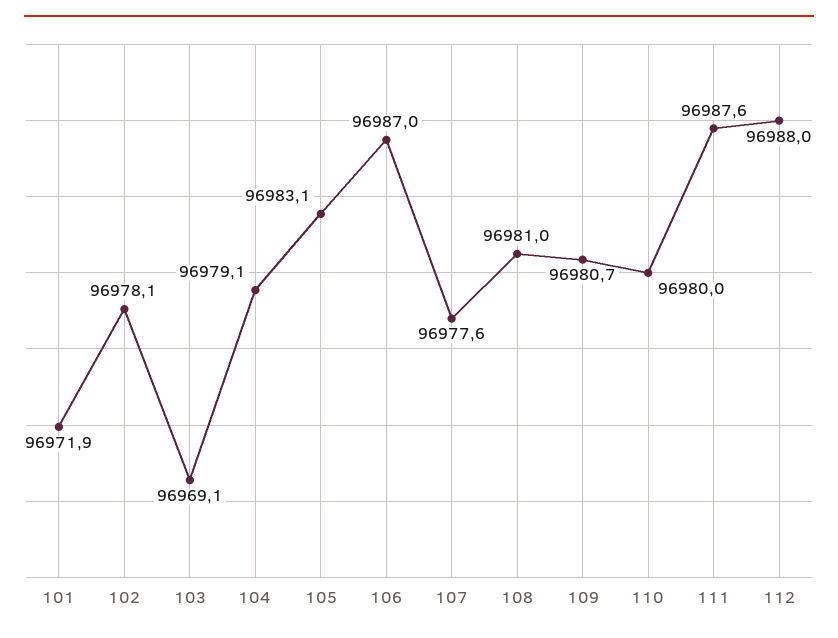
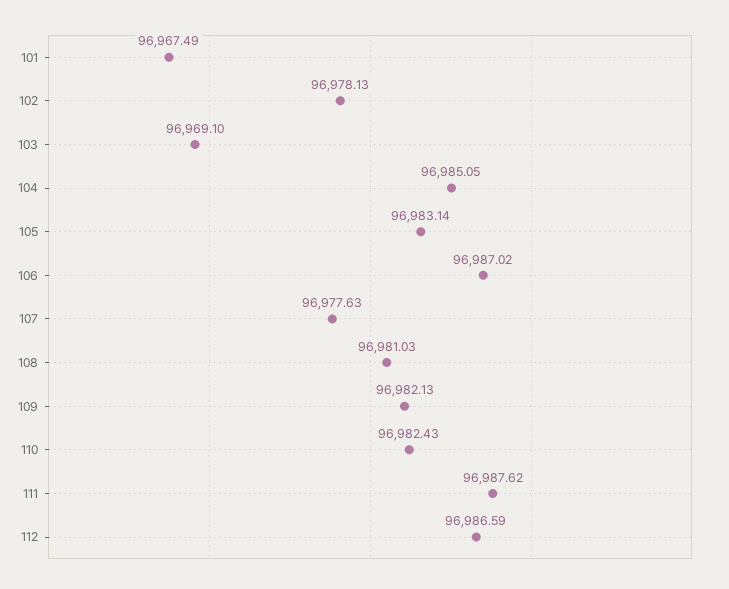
101: 96971.9 -> 96967.49
104: 96979.1 -> 96985.05
109: 96980.7 -> 96982.13
110: 96980 -> 96982.43
112: 96988 -> 96986.59

